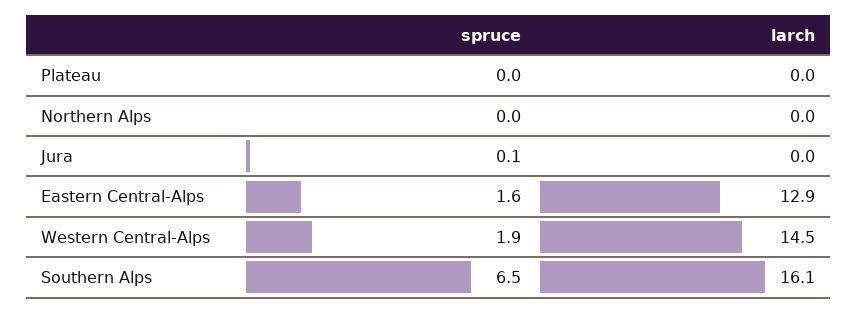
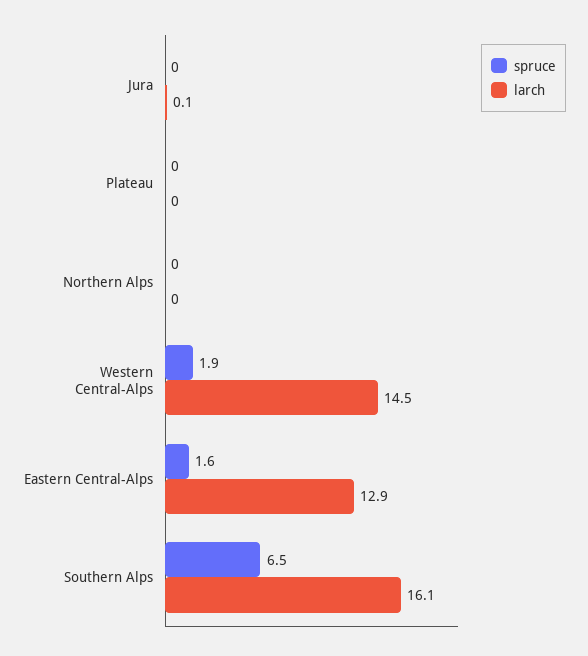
spruce, Jura: 0.1 -> 0
larch, Jura: 0 -> 0.1

